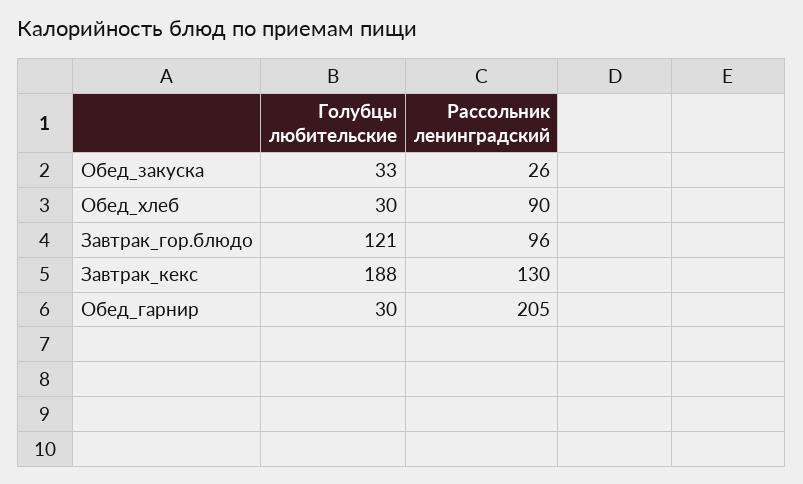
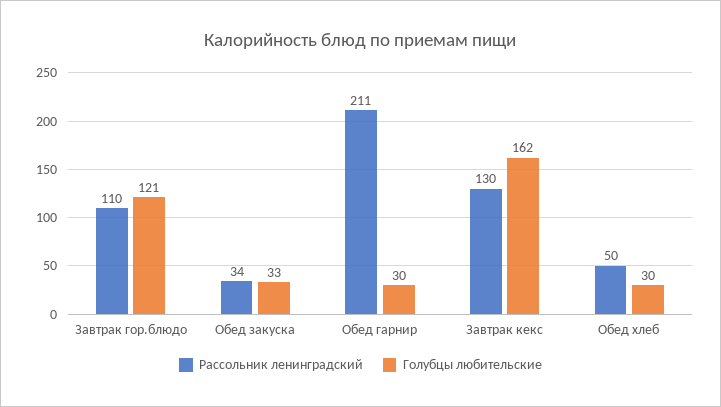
Рассольник ленинградский, Обед_закуска: 26 -> 34
Рассольник ленинградский, Обед_хлеб: 90 -> 50
Рассольник ленинградский, Завтрак_гор.блюдо: 96 -> 110
Голубцы любительские, Завтрак_кекс: 188 -> 162
Рассольник ленинградский, Обед_гарнир: 205 -> 211

